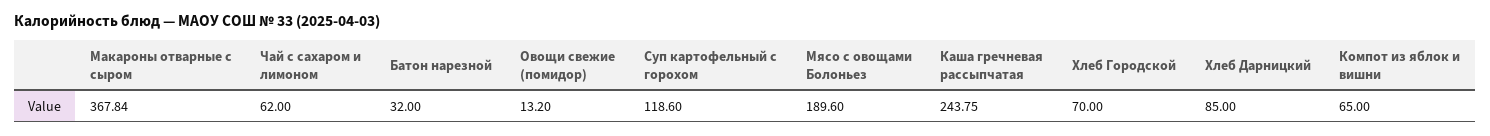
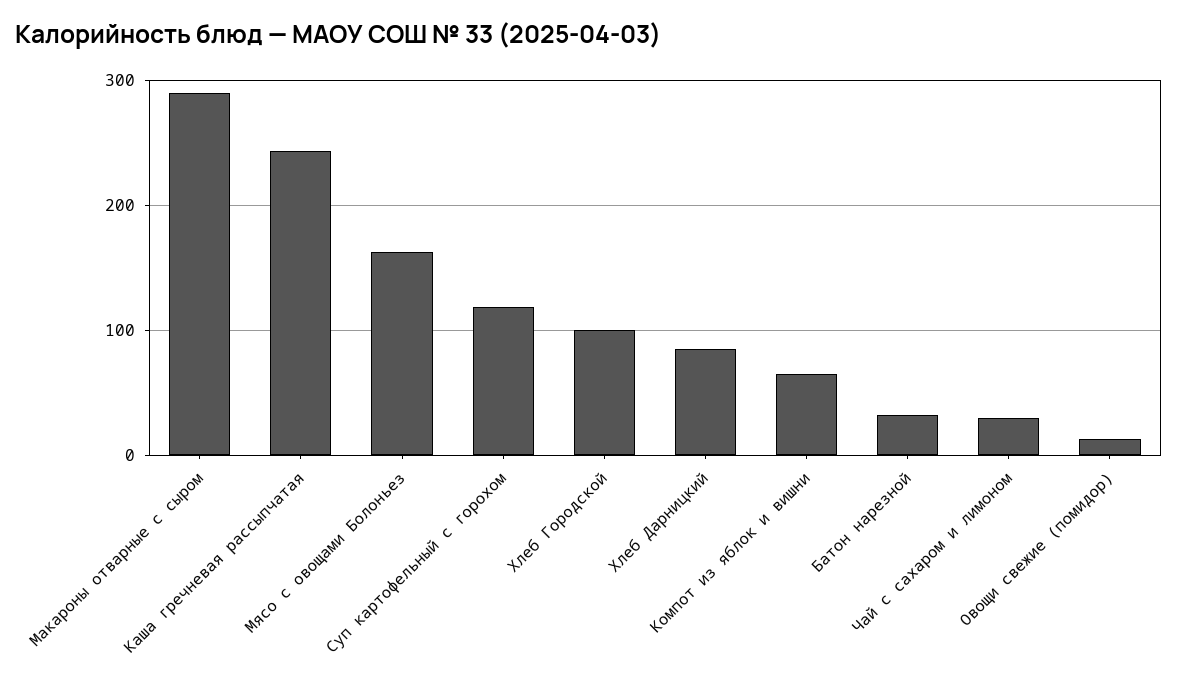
Макароны отварные с сыром: 367.84 -> 290
Чай с сахаром и лимоном: 62 -> 30
Мясо с овощами Болоньез: 189.6 -> 160
Хлеб Городской: 70 -> 100

